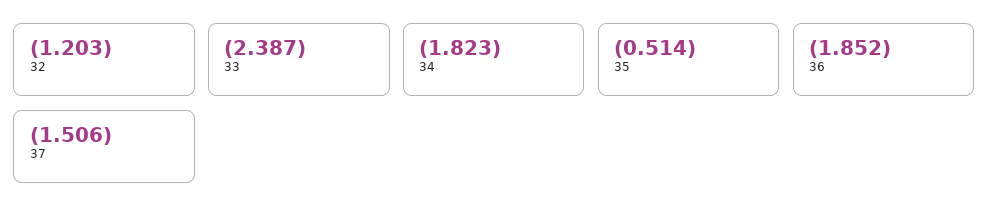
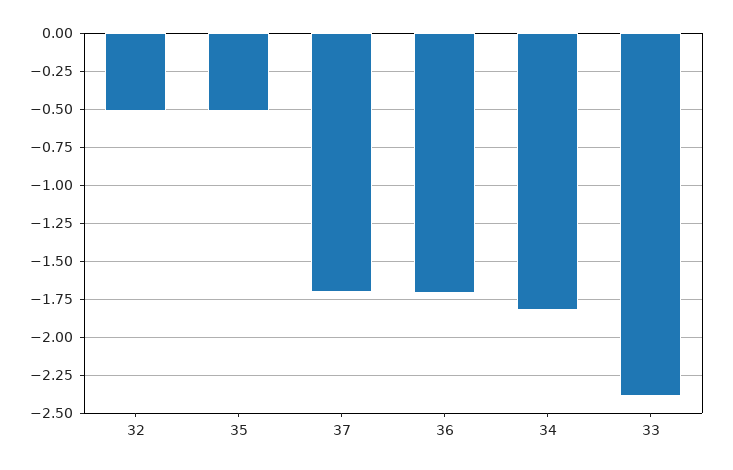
32: -1.203 -> -0.5
36: -1.852 -> -1.7
37: -1.506 -> -1.7

